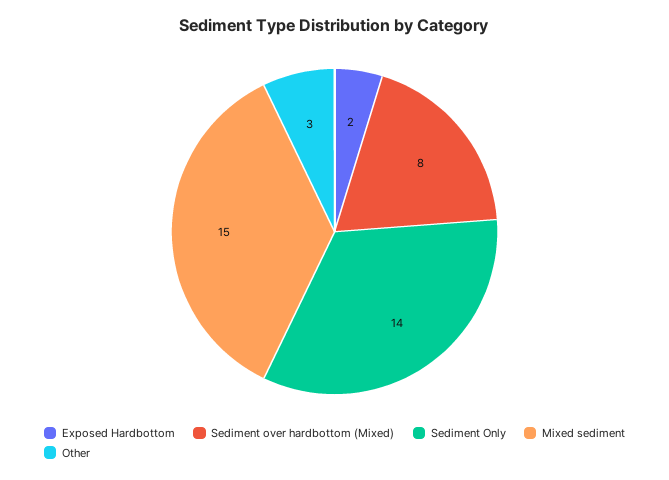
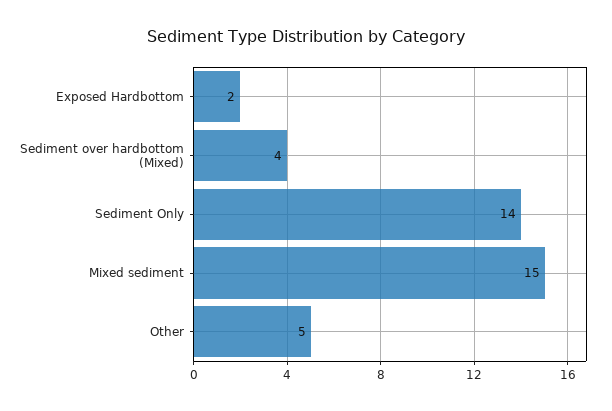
Sediment over hardbottom (Mixed): 8 -> 4
Other: 3 -> 5

